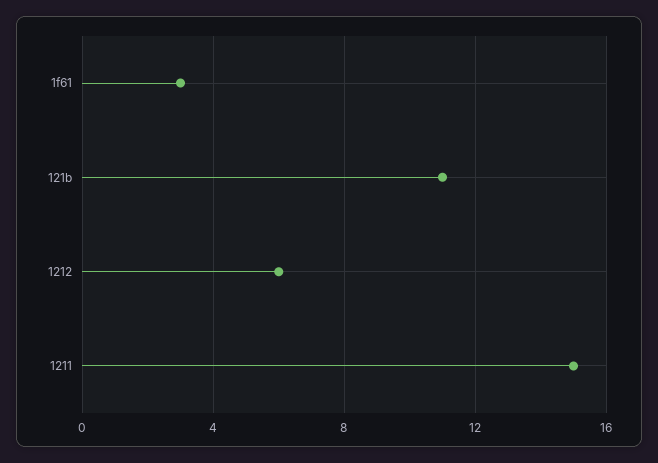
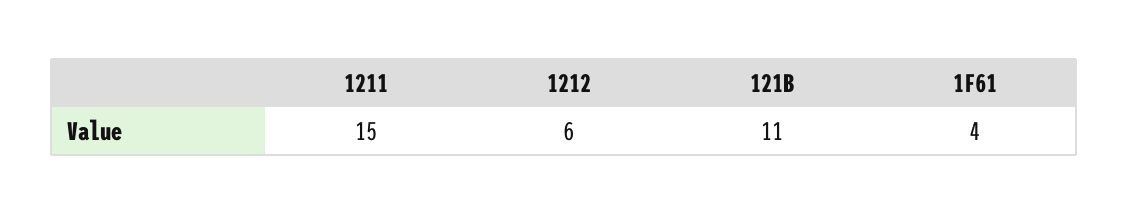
1f61: 3 -> 4

